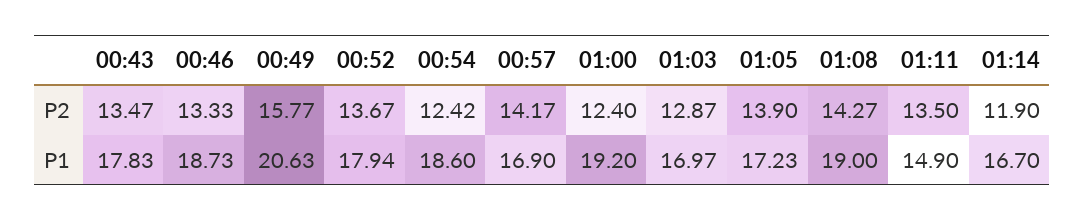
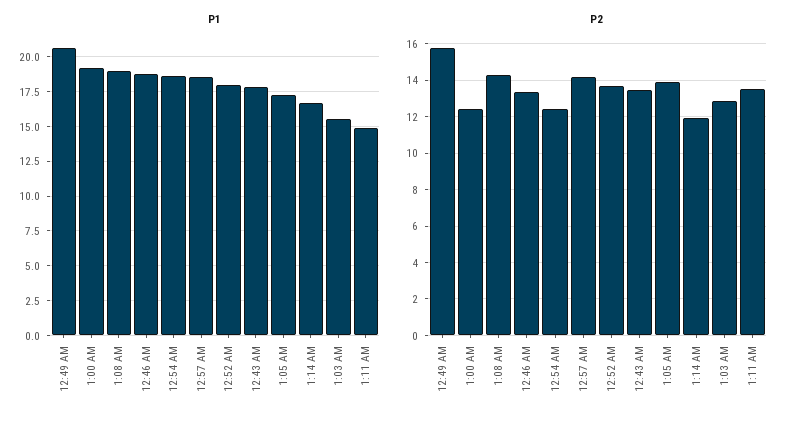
P1, 00:57: 16.9 -> 18.5
P1, 01:03: 16.97 -> 15.5

